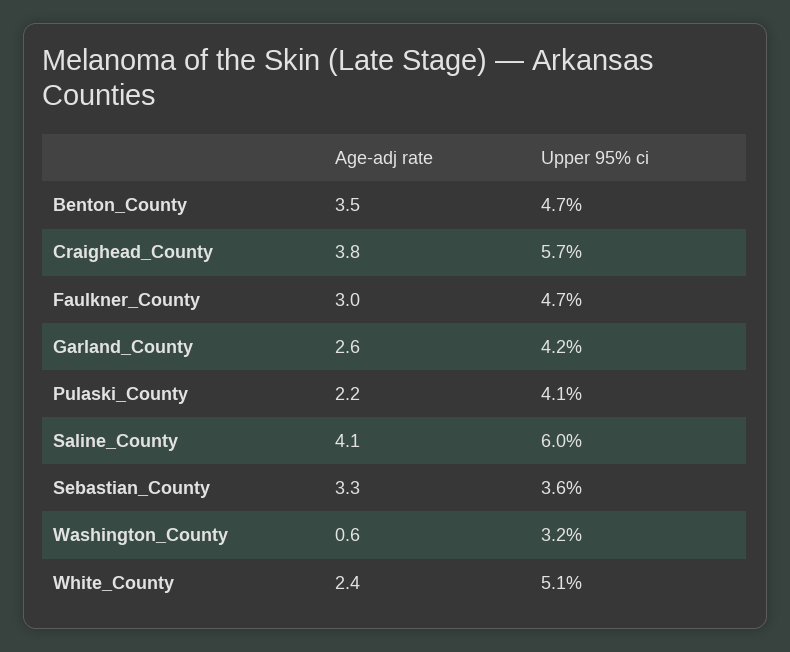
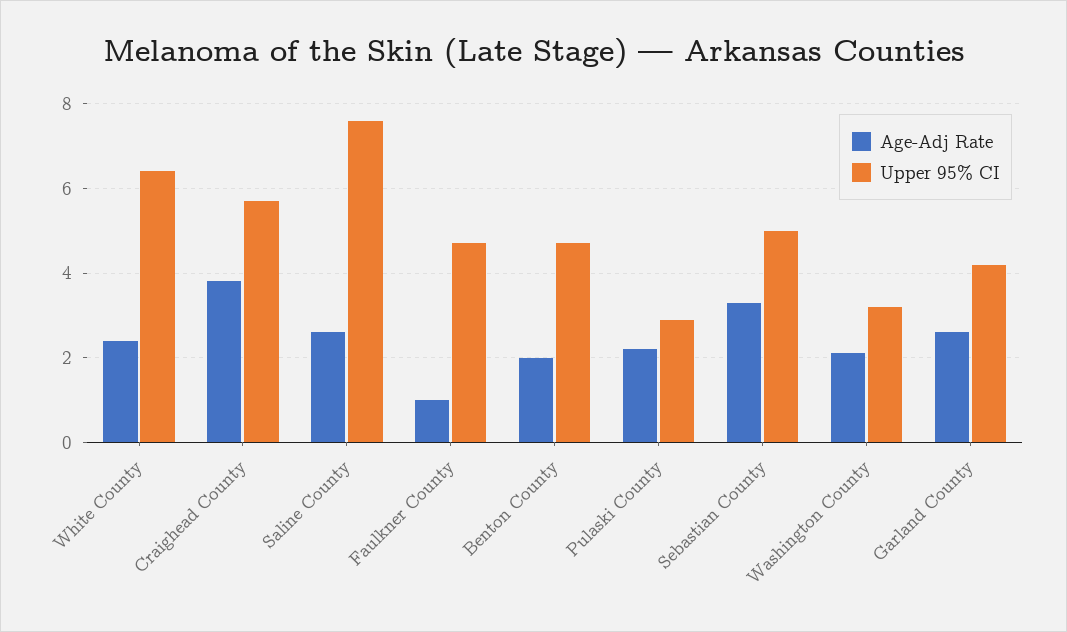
Age-adj rate, Benton_County: 3.5 -> 2
Age-adj rate, Faulkner_County: 3 -> 1
Upper 95% ci, Pulaski_County: 4.1 -> 3
Age-adj rate, Saline_County: 4.1 -> 2.5
Upper 95% ci, Saline_County: 6 -> 7.5
Upper 95% ci, Sebastian_County: 3.6 -> 5
Age-adj rate, Washington_County: 0.6 -> 2
Upper 95% ci, White_County: 5.1 -> 6.5

